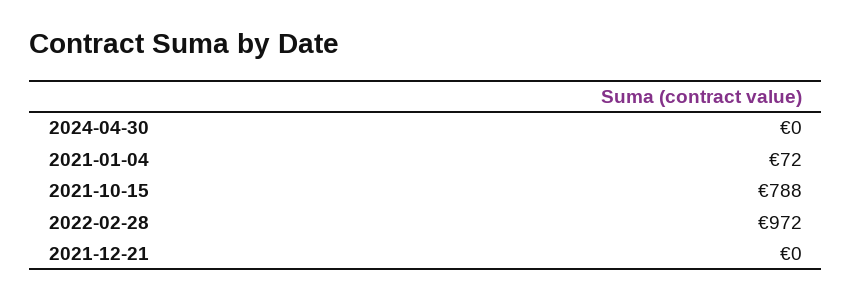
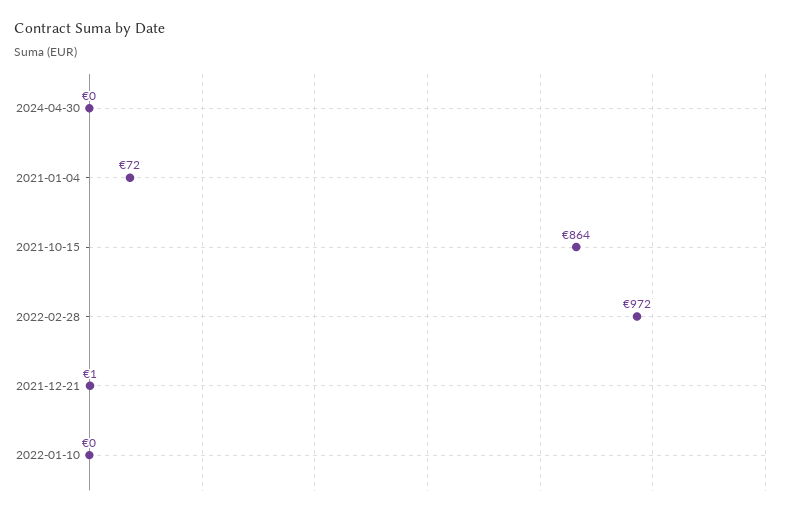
2021-10-15: 788 -> 864
2021-12-21: 0 -> 1
2022-01-10: none -> 0

